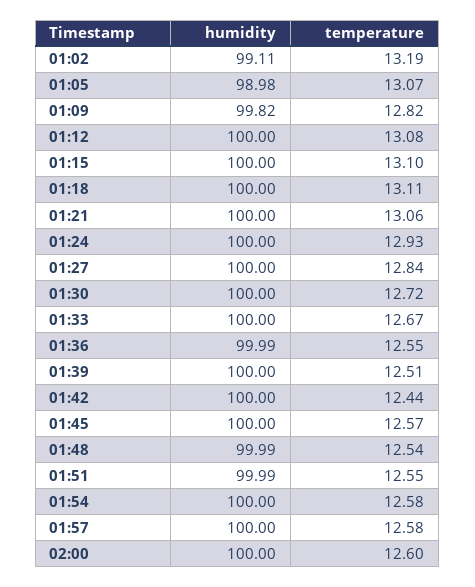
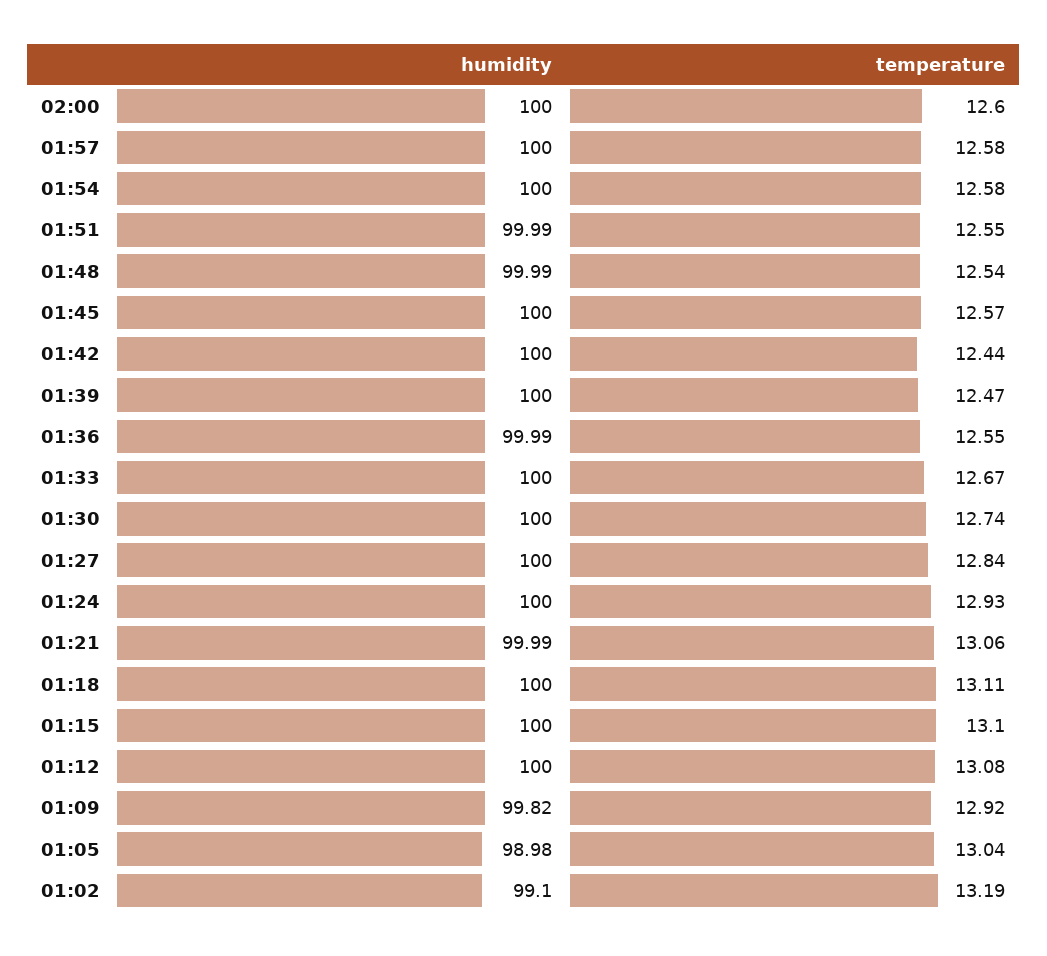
humidity, 01:02: 99.11 -> 99.1
temperature, 01:05: 13.07 -> 13.04
temperature, 01:09: 12.82 -> 12.92
humidity, 01:21: 100 -> 99.99
temperature, 01:30: 12.72 -> 12.74
temperature, 01:39: 12.51 -> 12.47

